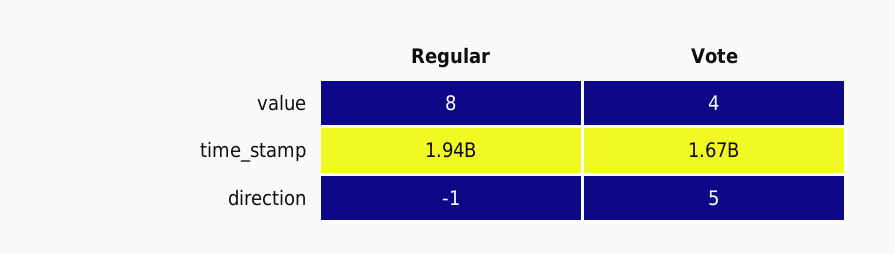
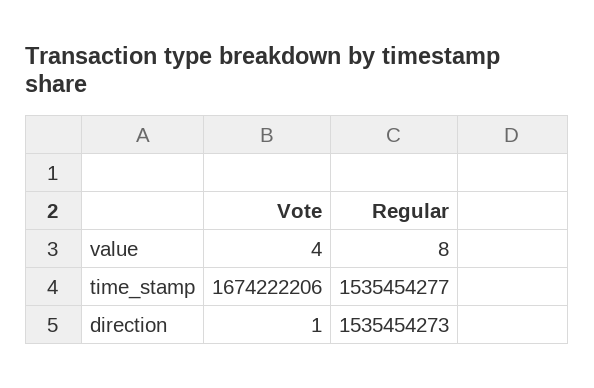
Regular, time_stamp: 1940000000 -> 1535454277
Regular, direction: -1 -> 1535454273
Vote, direction: 5 -> 1

